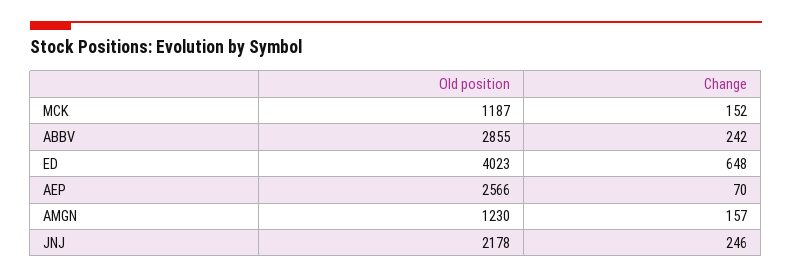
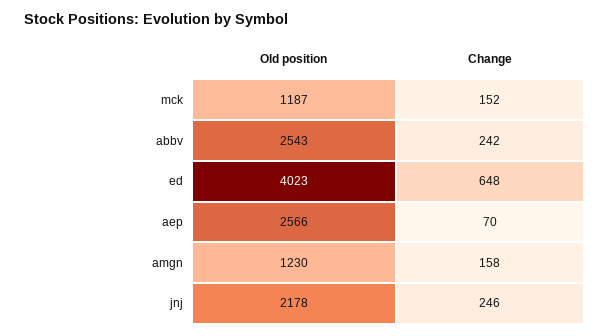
Old position, ABBV: 2855 -> 2543
Change, AMGN: 157 -> 158

